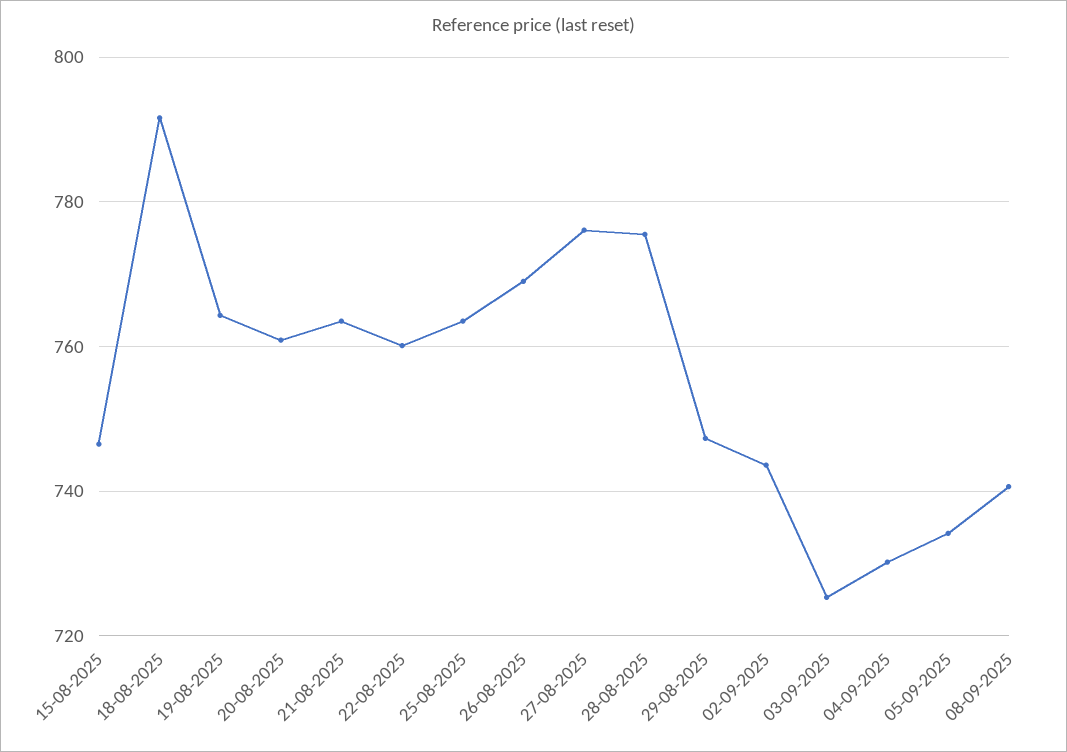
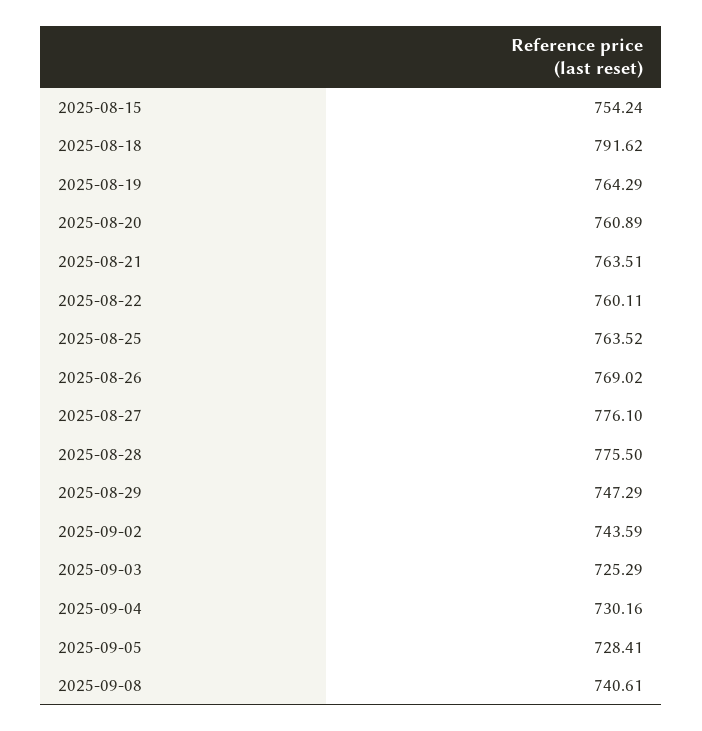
15-08-2025: 746 -> 754.24
05-09-2025: 734 -> 728.41

